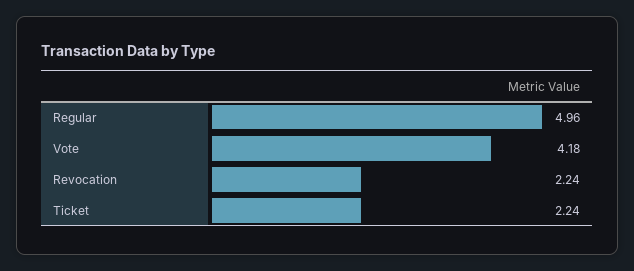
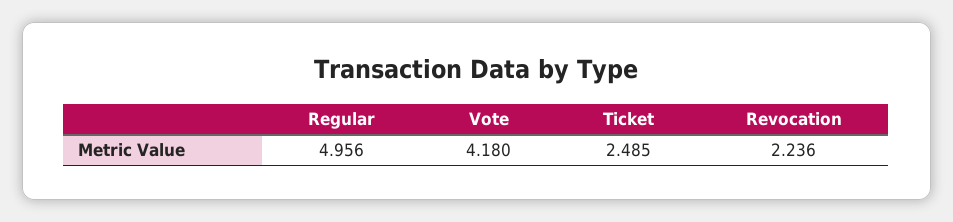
Ticket: 2.24 -> 2.485

